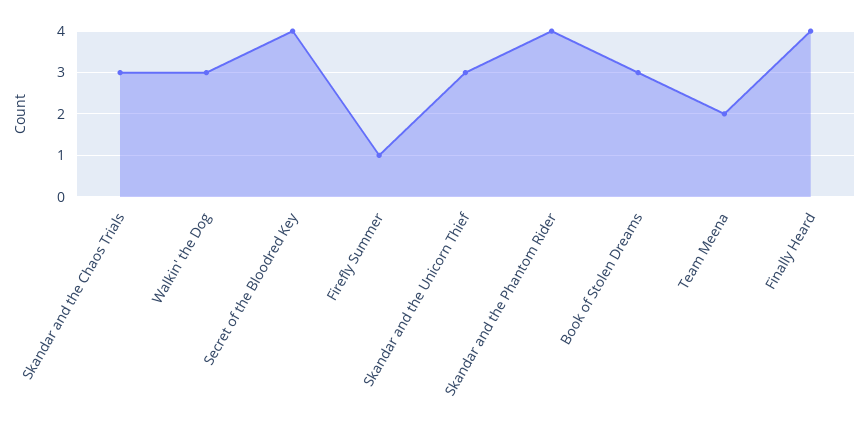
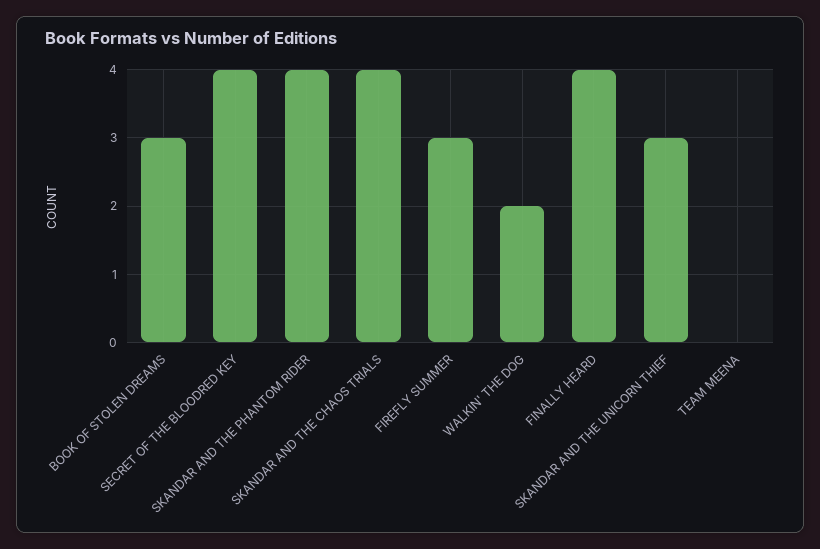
Skandar and the Chaos Trials: 3 -> 4
Walkin' the Dog: 3 -> 2
Firefly Summer: 1 -> 3
Team Meena: 2 -> 0

